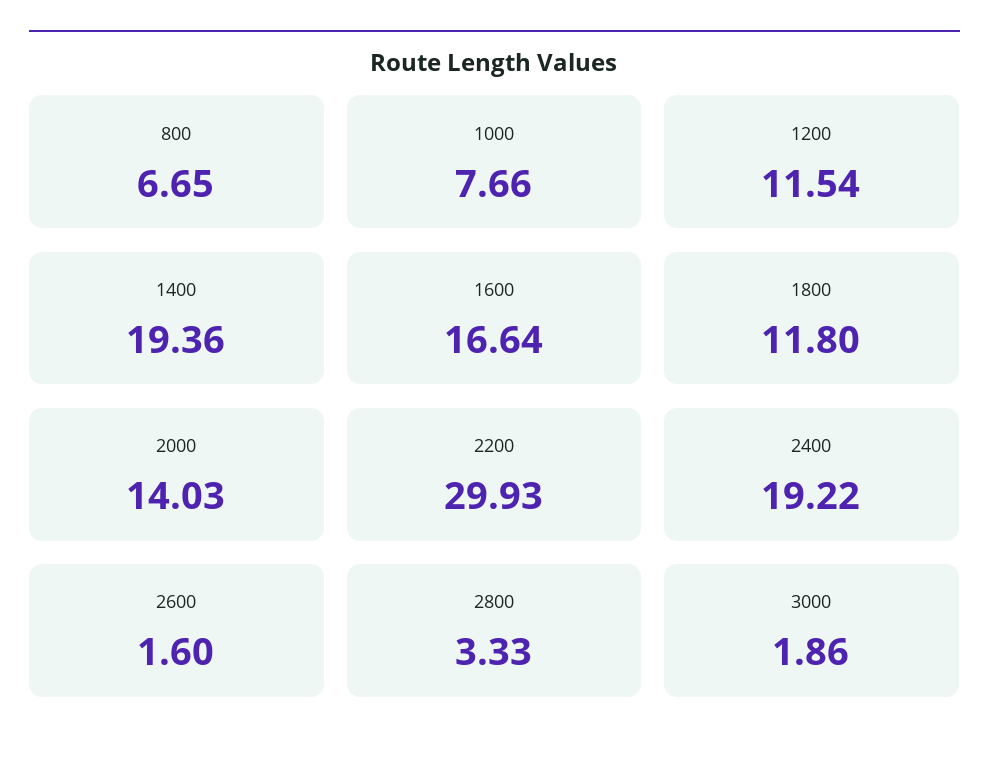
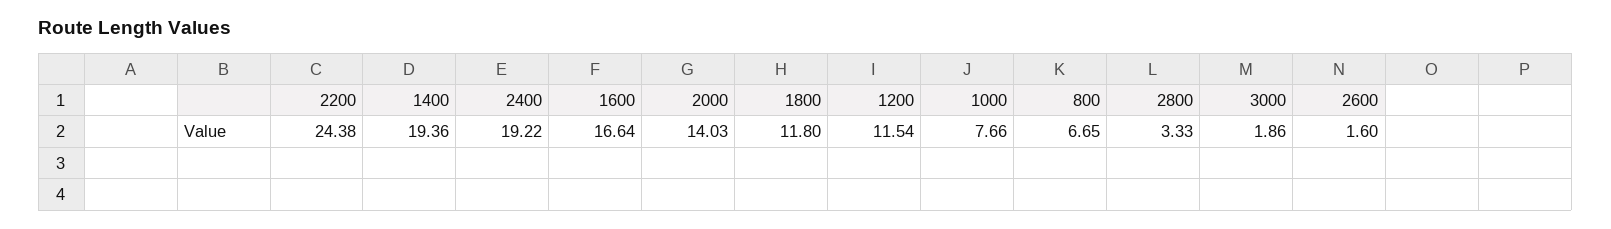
2200: 29.93 -> 24.38

